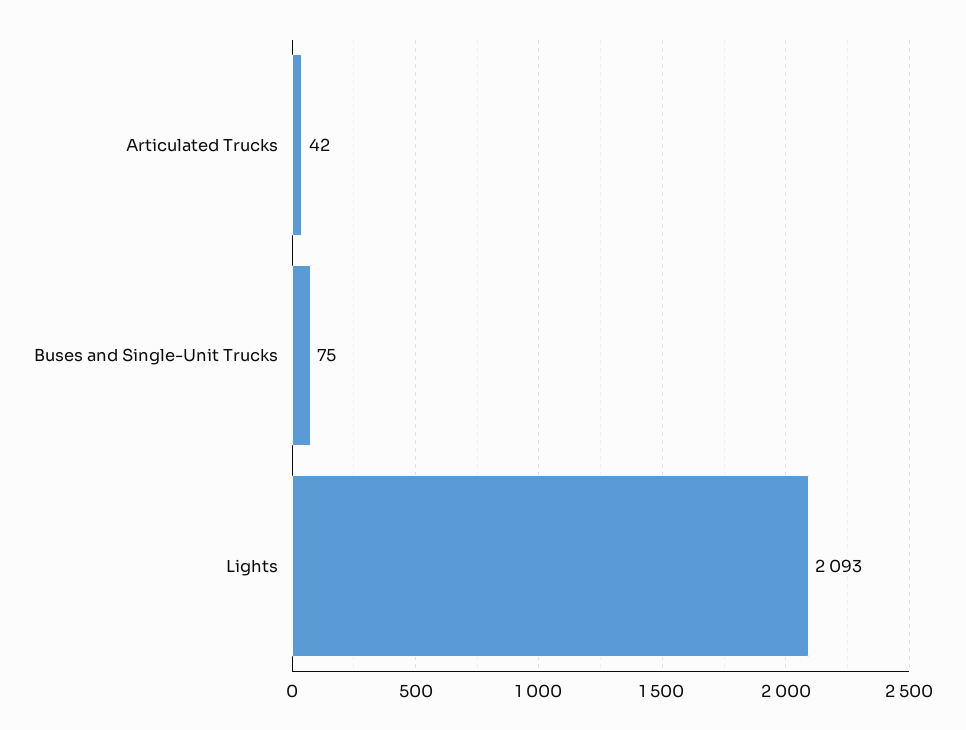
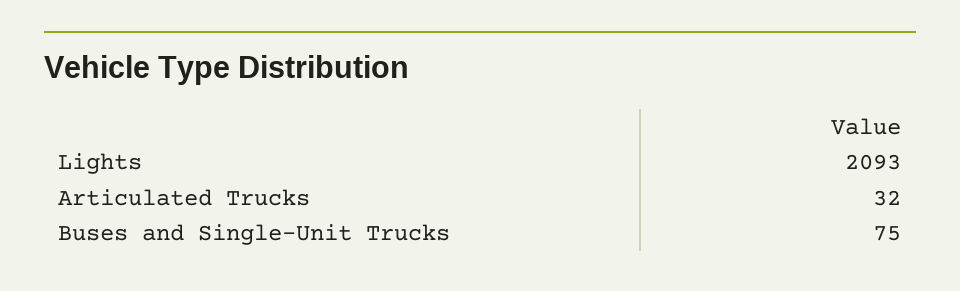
Articulated Trucks: 42 -> 32

